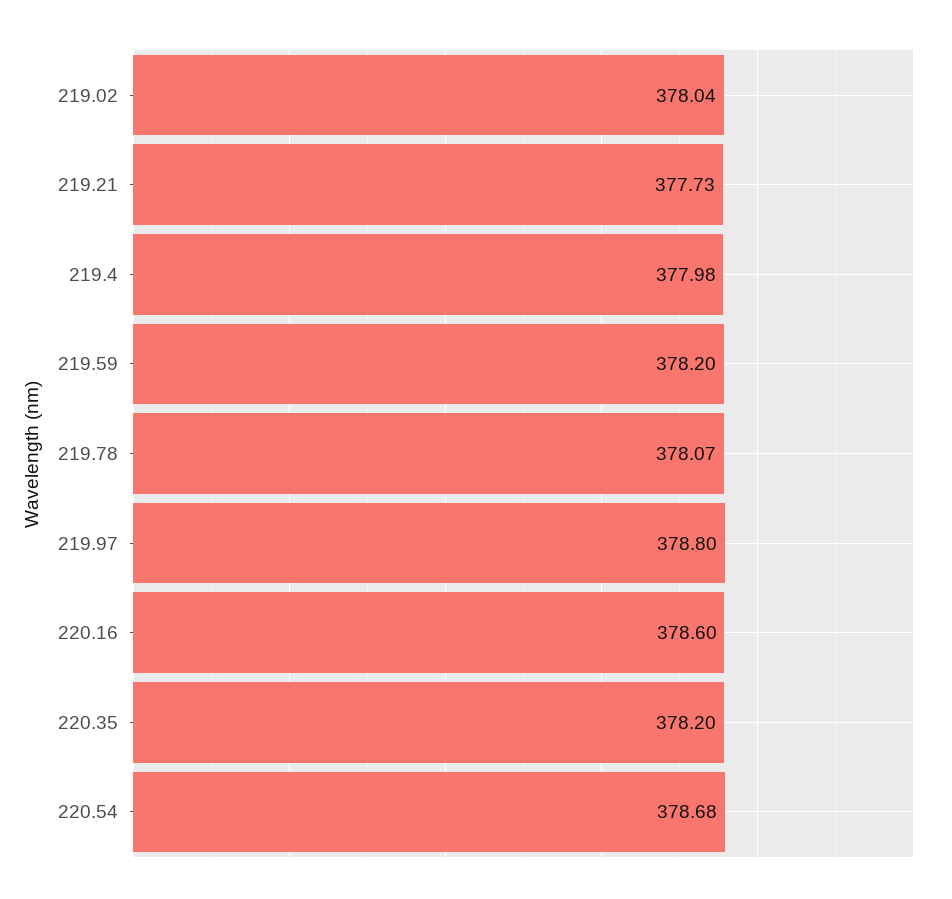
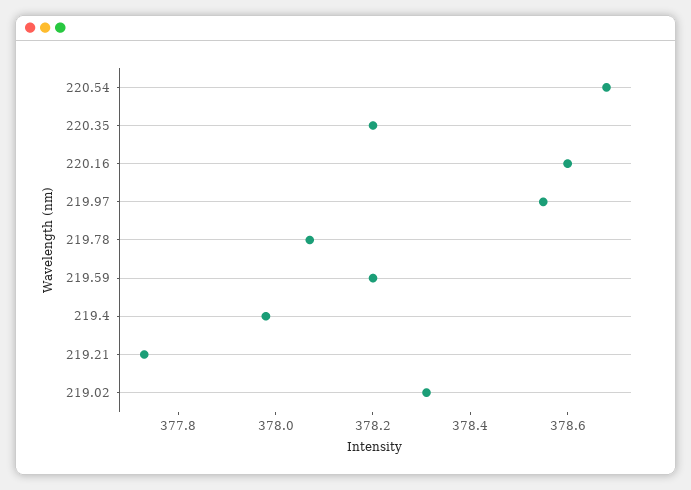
219.02: 378.04 -> 378.3
219.97: 378.8 -> 378.55

